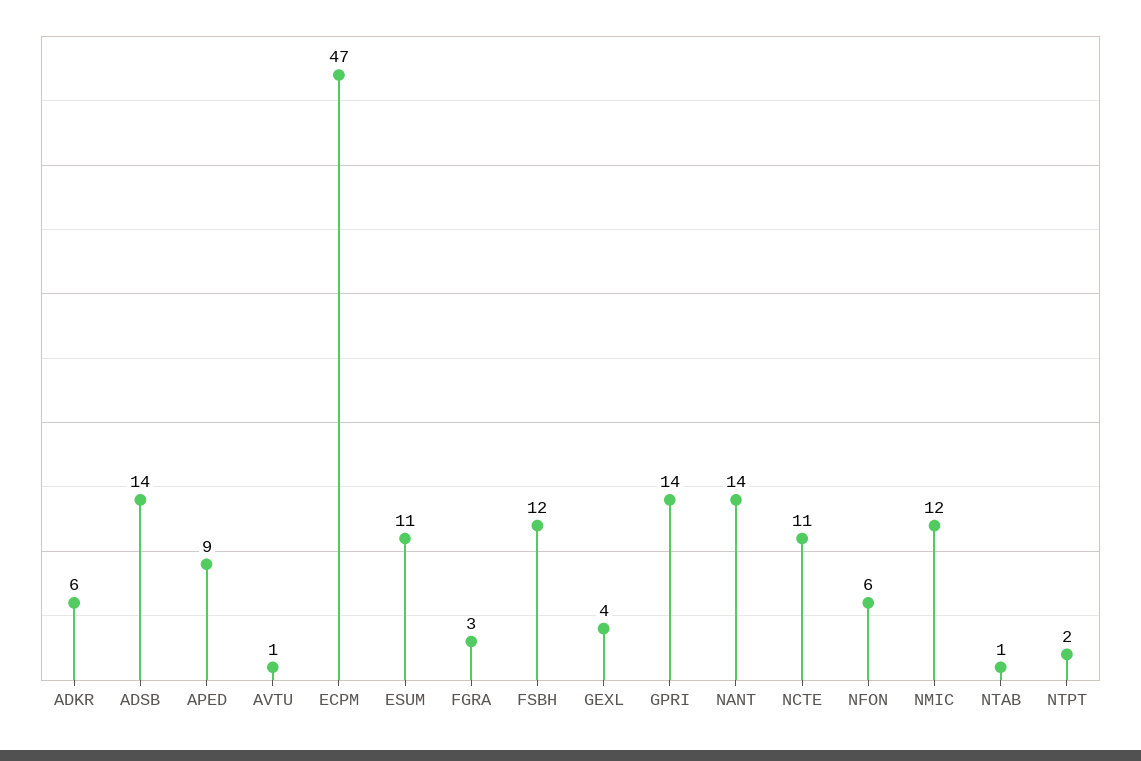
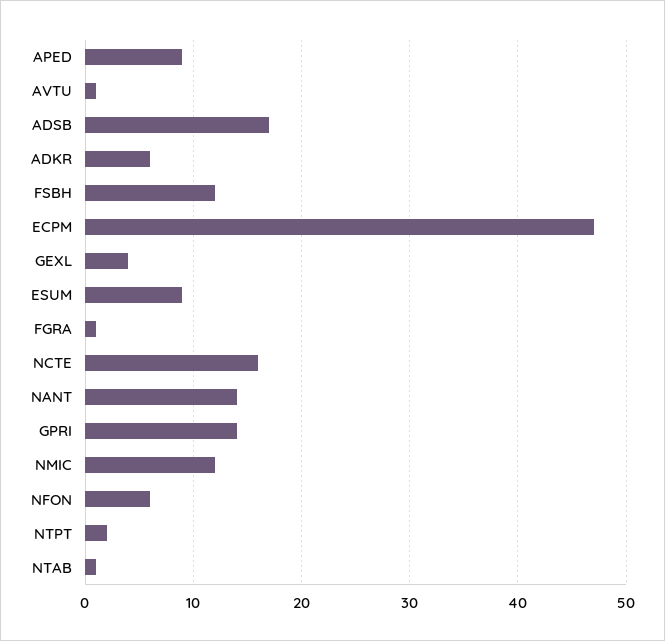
ADSB: 14 -> 17
ESUM: 11 -> 9
FGRA: 3 -> 1
NCTE: 11 -> 16

